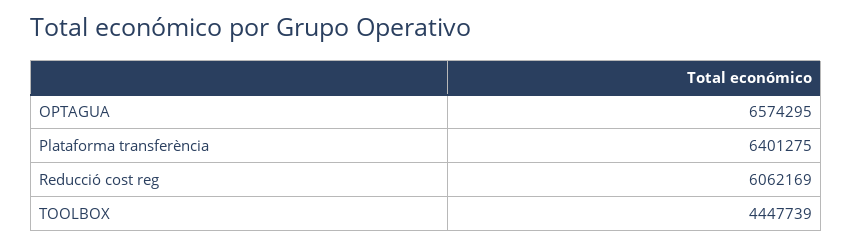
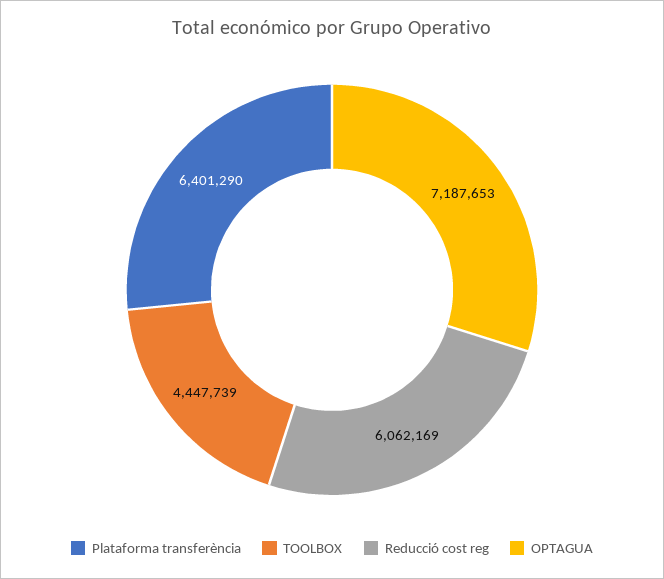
OPTAGUA: 6574295 -> 7187653
Plataforma transferència: 6401275 -> 6401290

